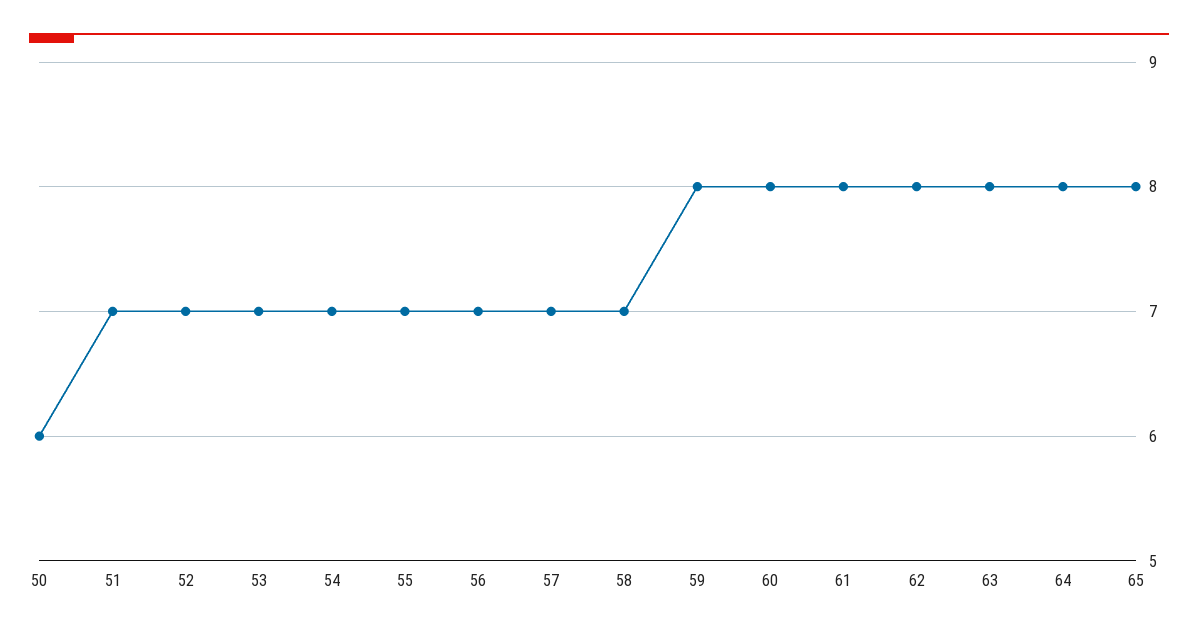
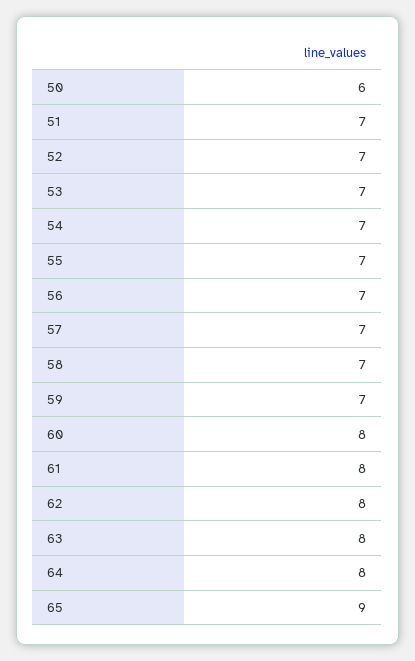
59: 8 -> 7
65: 8 -> 9

